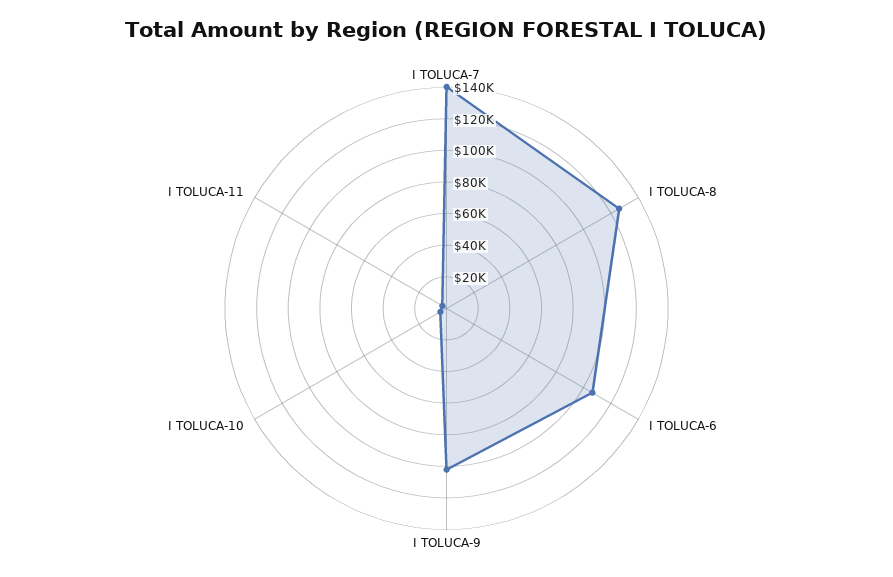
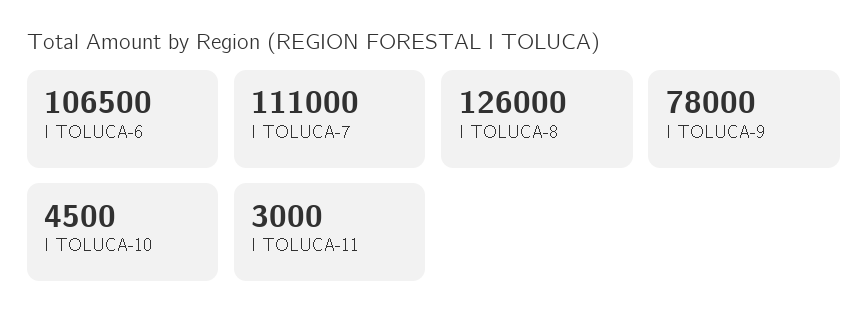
I TOLUCA-7: 140000 -> 111000
I TOLUCA-9: 100000 -> 78000

